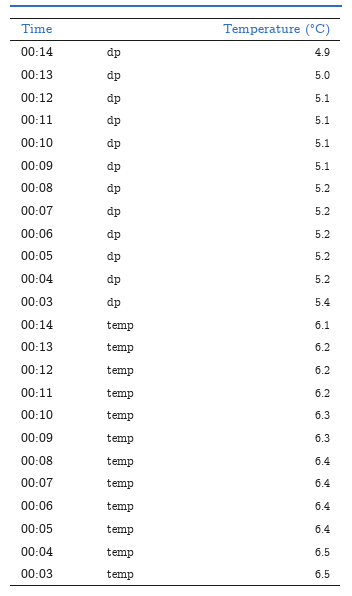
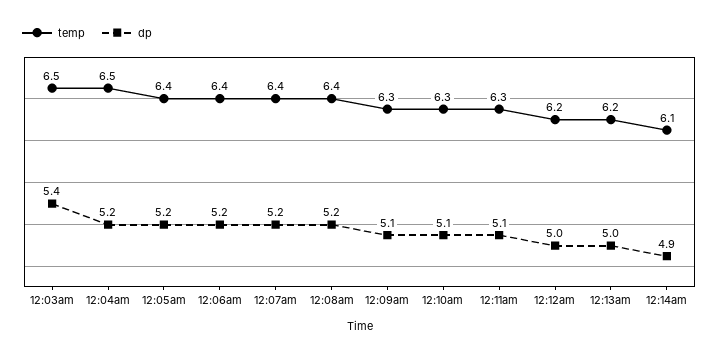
dp, 00:12: 5.1 -> 5
temp, 00:11: 6.2 -> 6.3

